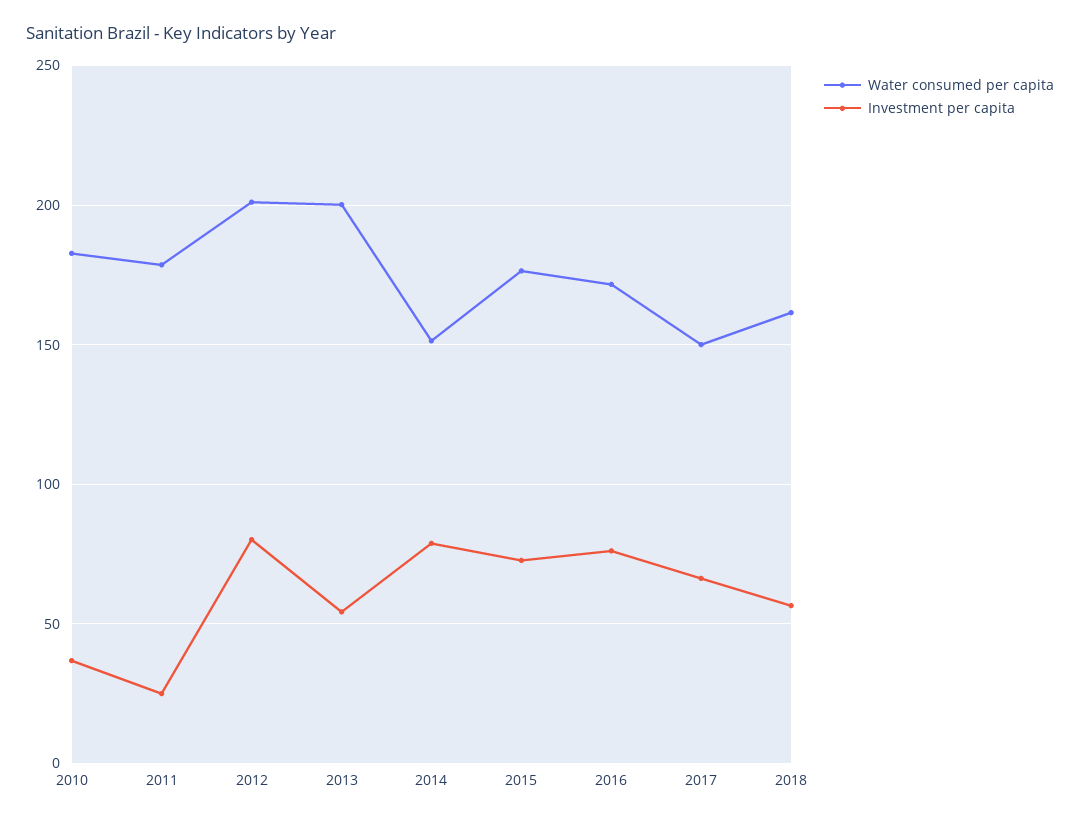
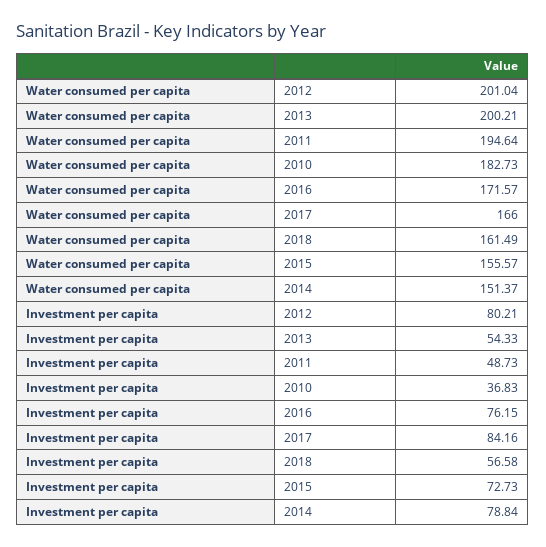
Water consumed per capita, 2011: 180 -> 194.64
Investment per capita, 2011: 25 -> 48.73
Water consumed per capita, 2015: 175 -> 155.57
Water consumed per capita, 2017: 150 -> 166
Investment per capita, 2017: 65 -> 84.16

